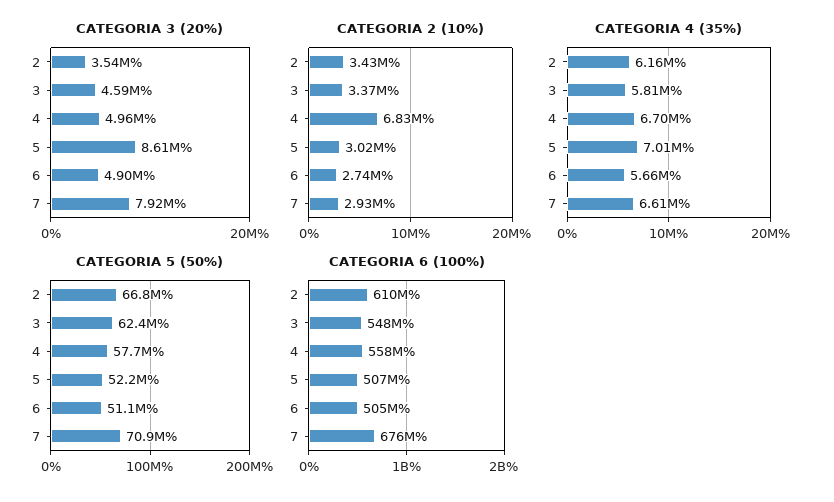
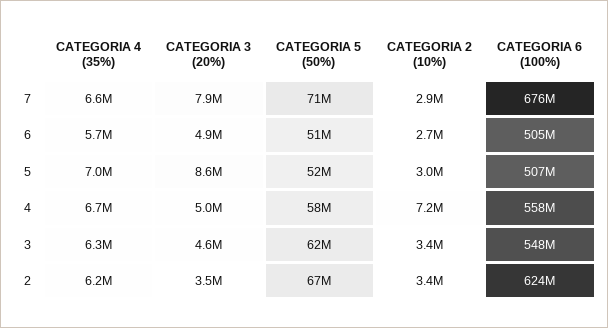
CATEGORIA 2 (10%), 4: 6830000 -> 7200000
CATEGORIA 4 (35%), 3: 5810000 -> 6300000
CATEGORIA 6 (100%), 2: 610000000 -> 624000000

